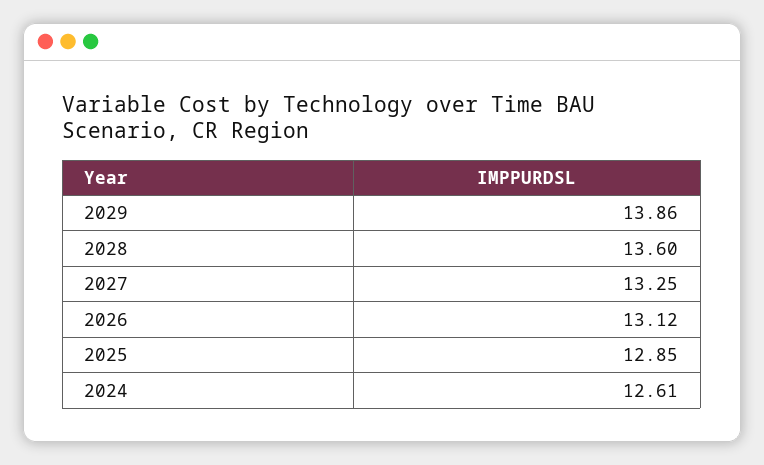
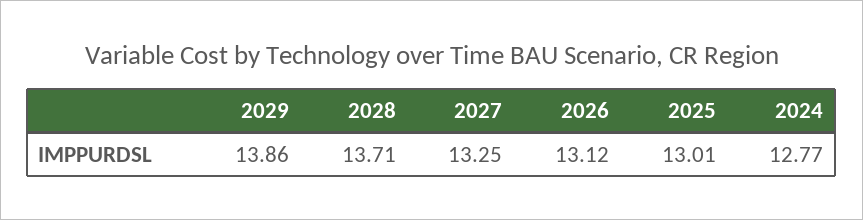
2028: 13.6 -> 13.71
2025: 12.85 -> 13.01
2024: 12.61 -> 12.77

